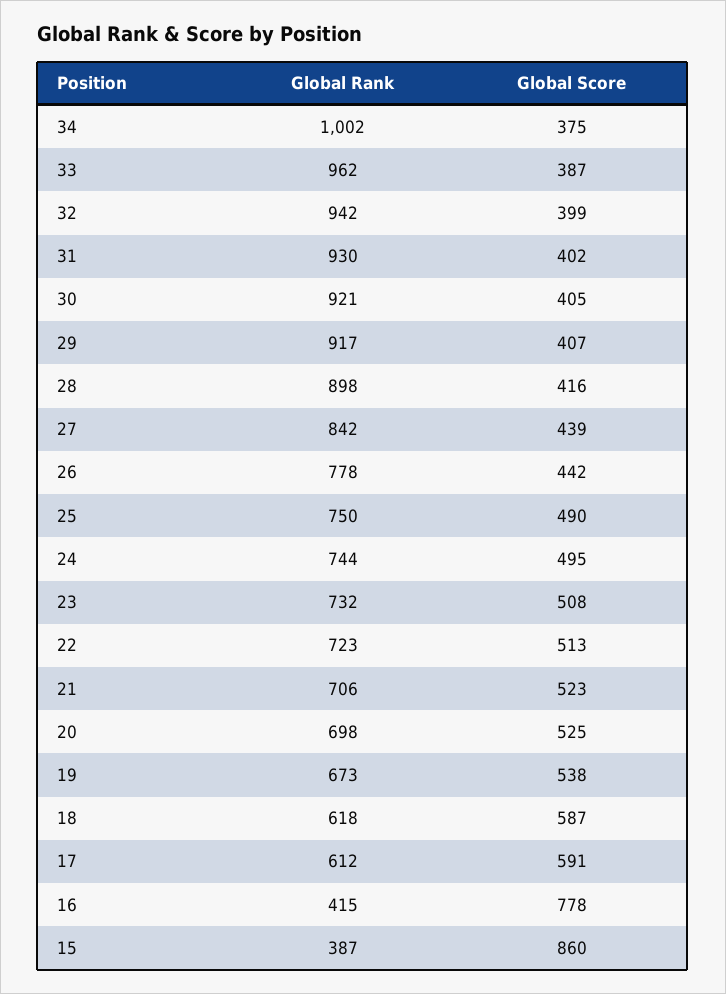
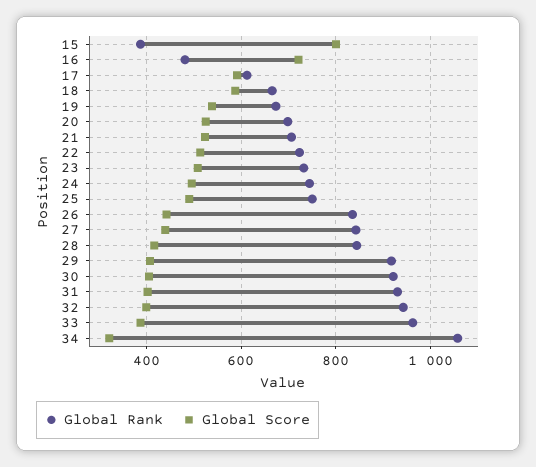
Global Rank, 34: 1002 -> 1060
Global Score, 34: 375 -> 320
Global Rank, 28: 898 -> 840
Global Rank, 26: 778 -> 840
Global Rank, 18: 618 -> 660
Global Rank, 16: 415 -> 480
Global Score, 16: 778 -> 720
Global Score, 15: 860 -> 800

